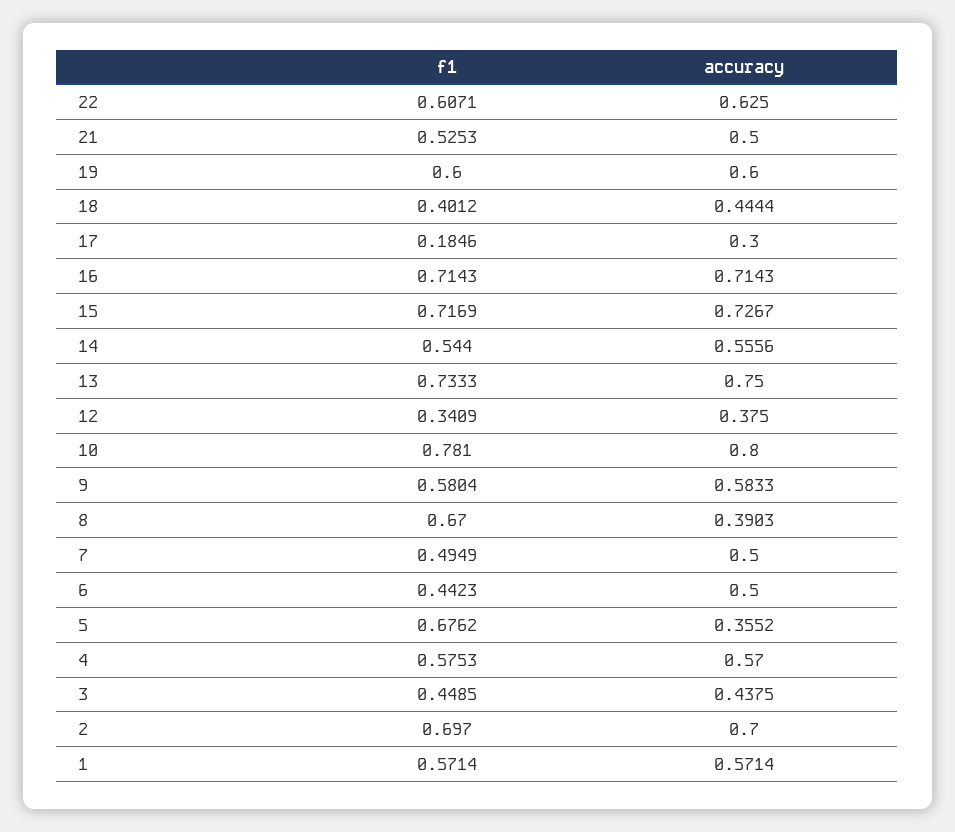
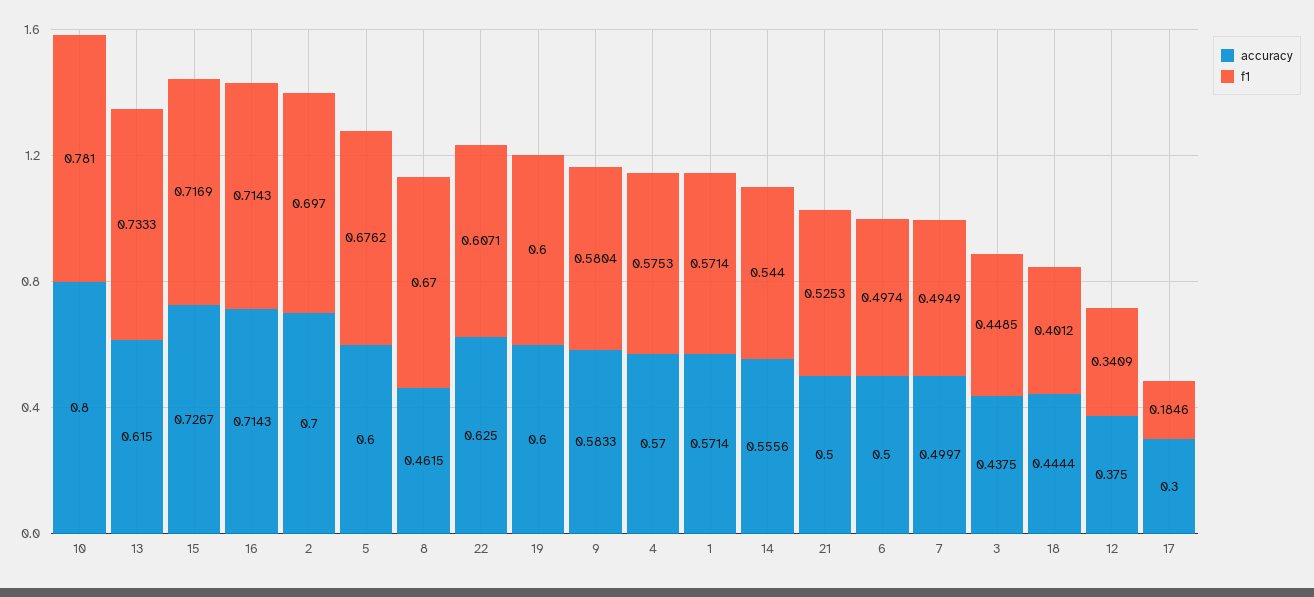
accuracy, 13: 0.75 -> 0.615
accuracy, 8: 0.3903 -> 0.4615
accuracy, 7: 0.5 -> 0.4997
f1, 6: 0.4423 -> 0.4974
accuracy, 5: 0.3552 -> 0.6

